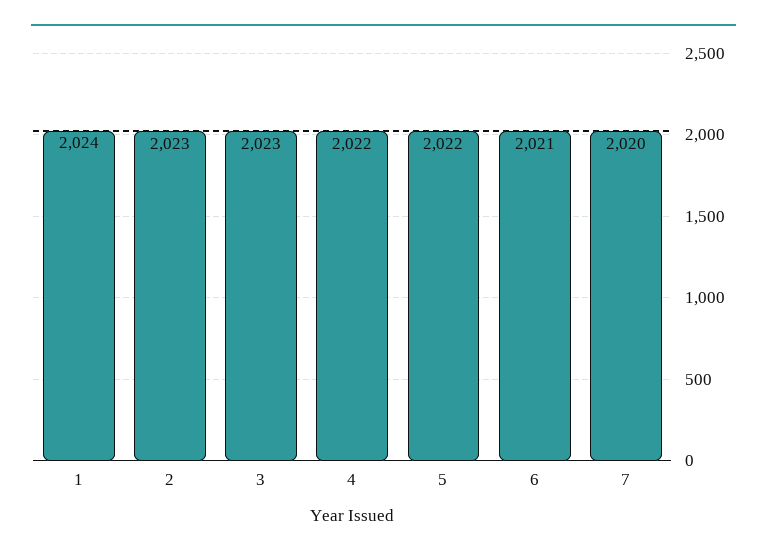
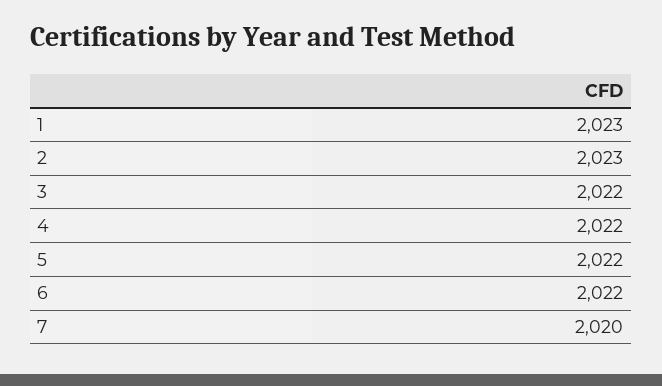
1: 2024 -> 2023
3: 2023 -> 2022
6: 2021 -> 2022

